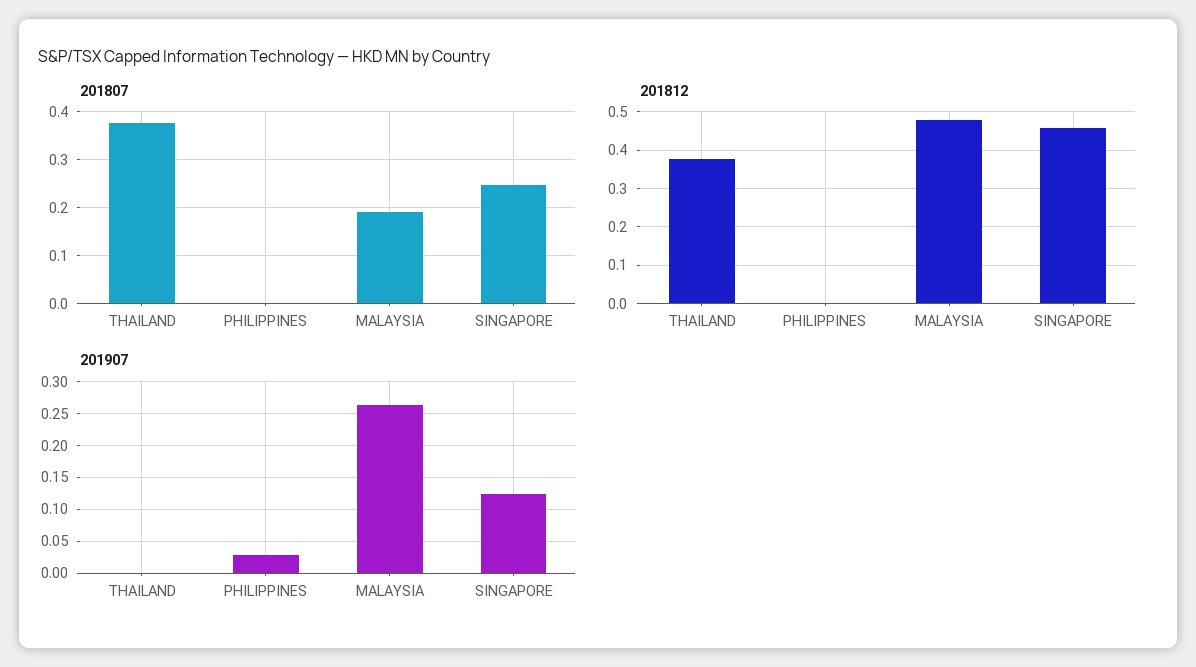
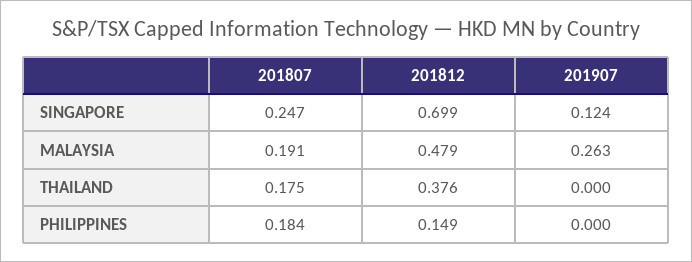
201807, THAILAND: 0.38 -> 0.175
201807, PHILIPPINES: 0 -> 0.184
201812, PHILIPPINES: 0 -> 0.149
201812, SINGAPORE: 0.46 -> 0.699
201907, PHILIPPINES: 0.03 -> 0

